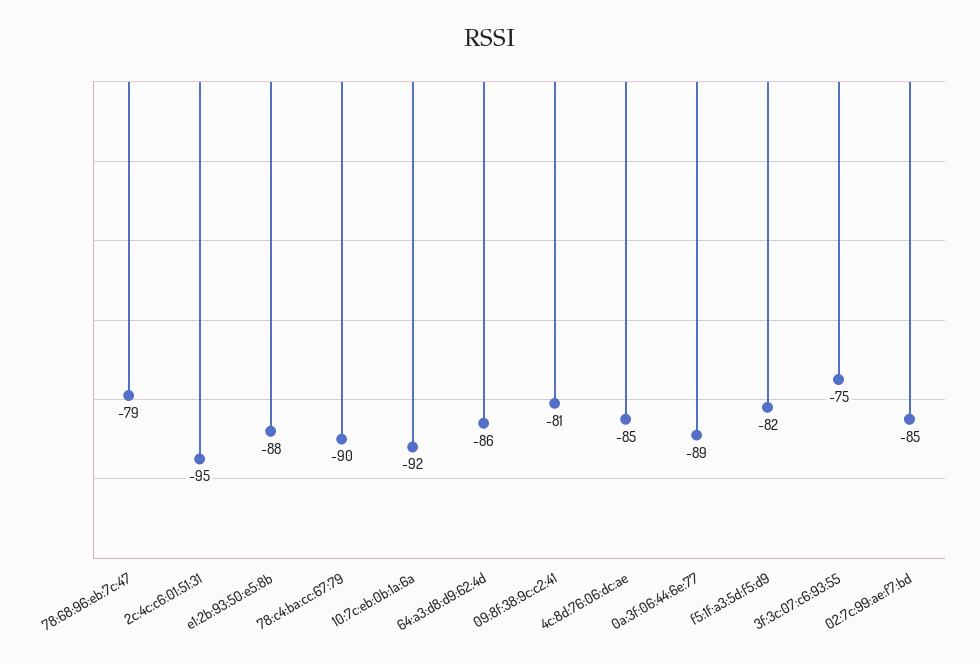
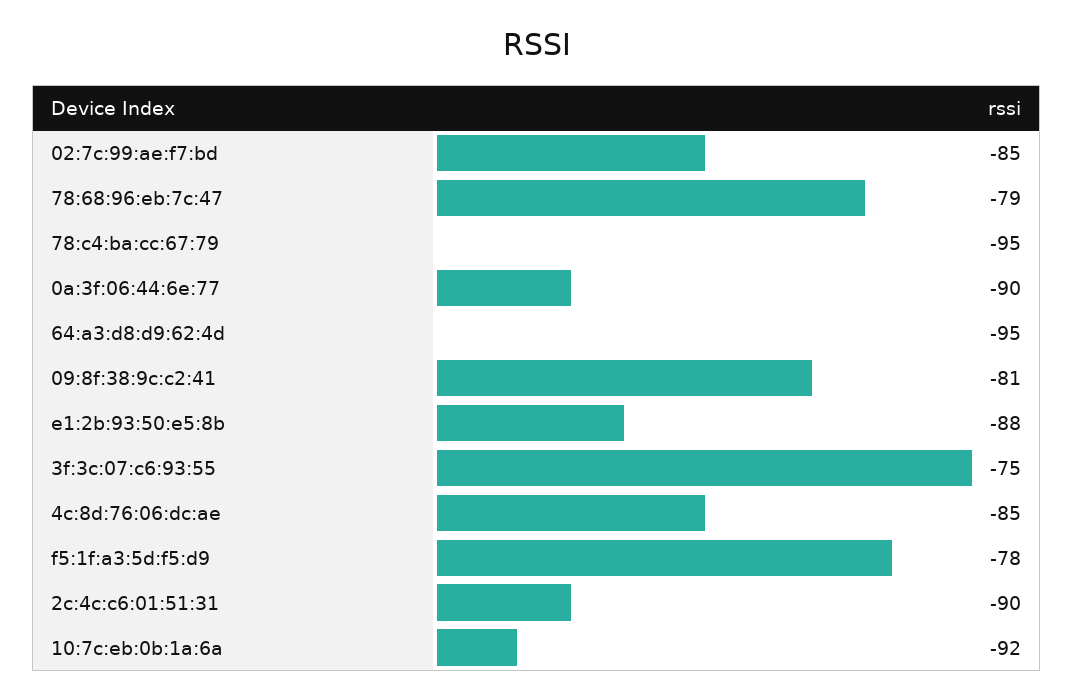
2c:4c:c6:01:51:31: -95 -> -90
78:c4:ba:cc:67:79: -90 -> -95
64:a3:d8:d9:62:4d: -86 -> -95
0a:3f:06:44:6e:77: -89 -> -90
f5:1f:a3:5d:f5:d9: -82 -> -78

